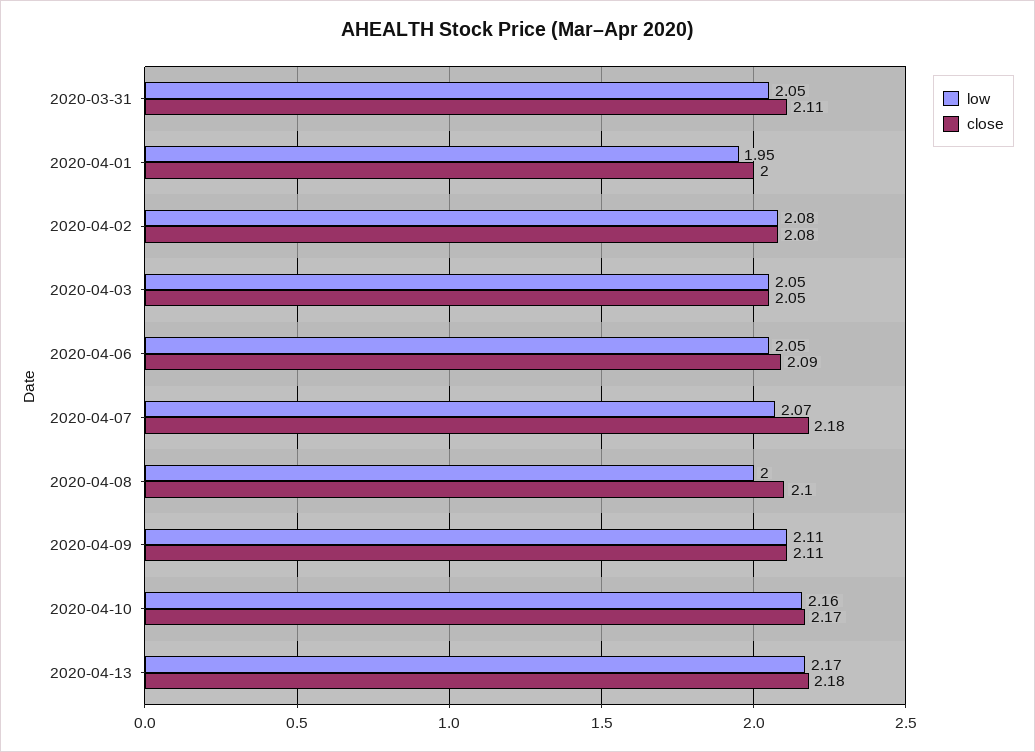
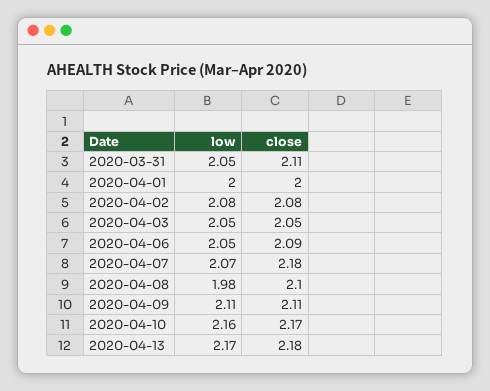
low, 2020-04-01: 1.95 -> 2
low, 2020-04-08: 2 -> 1.98

